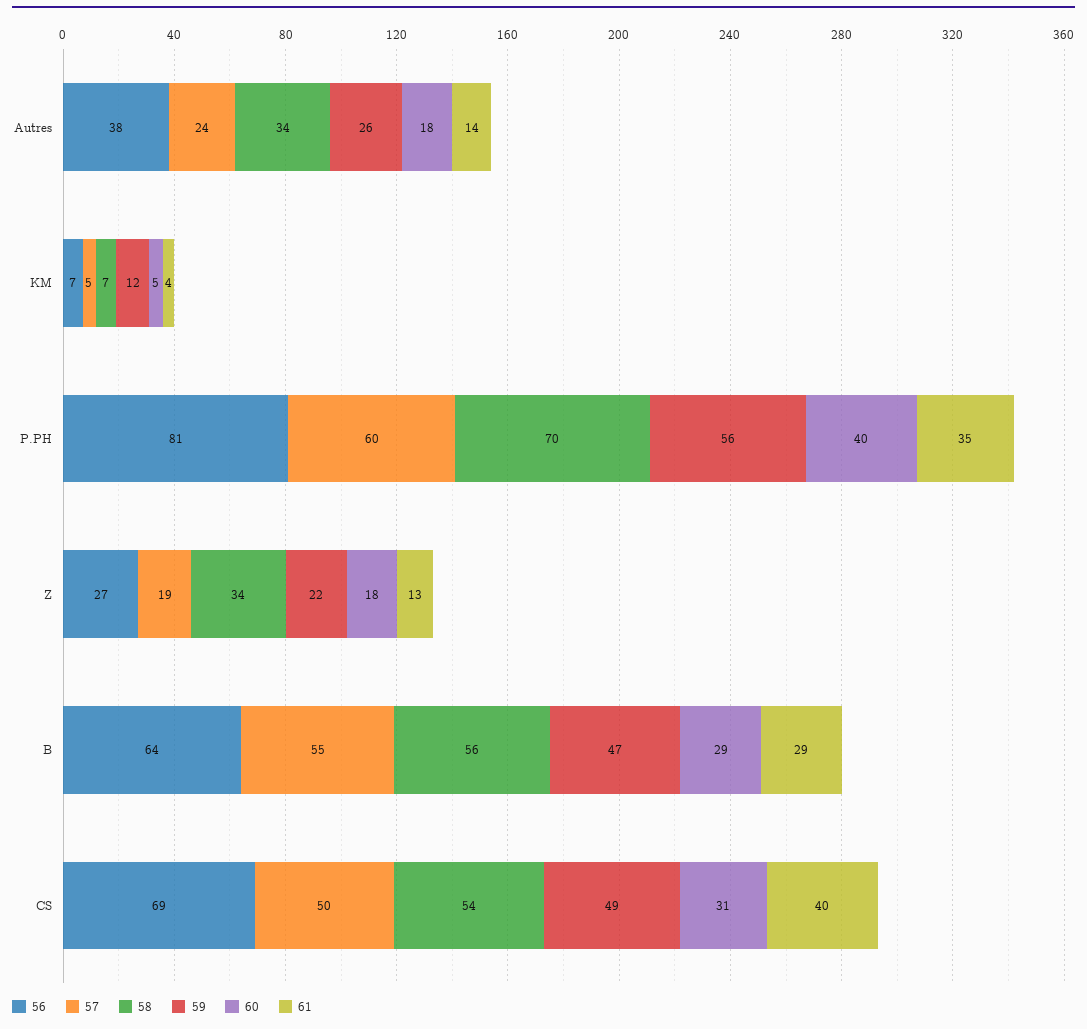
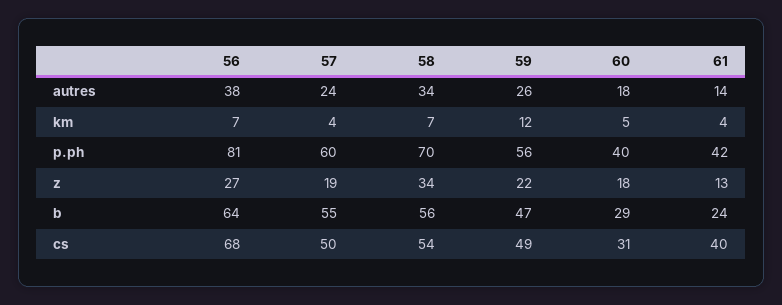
57, KM: 5 -> 4
61, P.PH: 35 -> 42
61, B: 29 -> 24
56, CS: 69 -> 68

